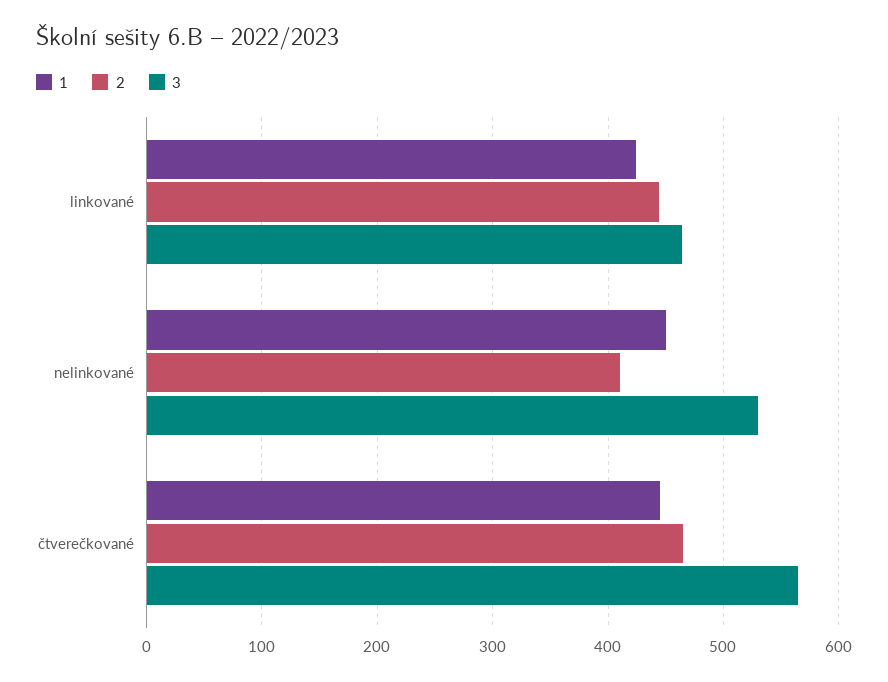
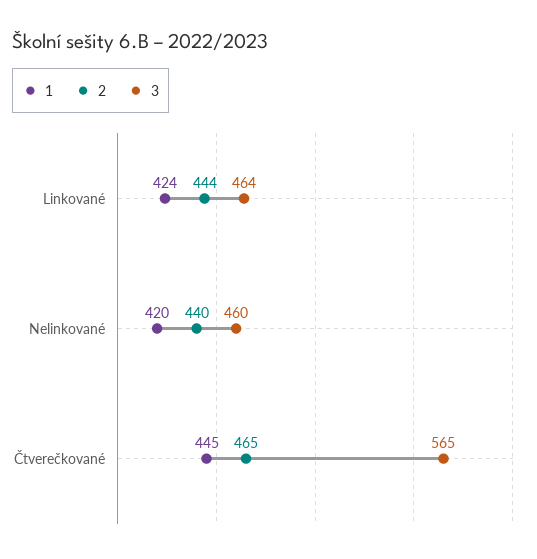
1, nelinkované: 450 -> 420
2, nelinkované: 410 -> 440
3, nelinkované: 530 -> 460

